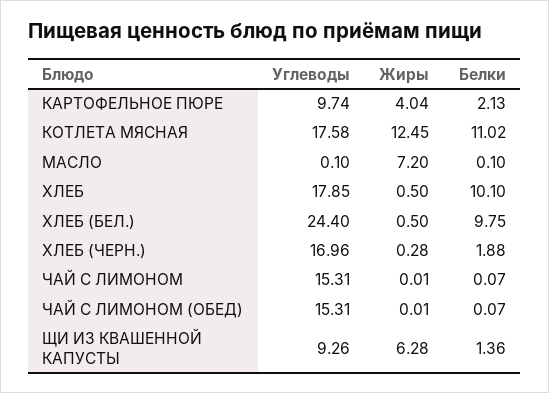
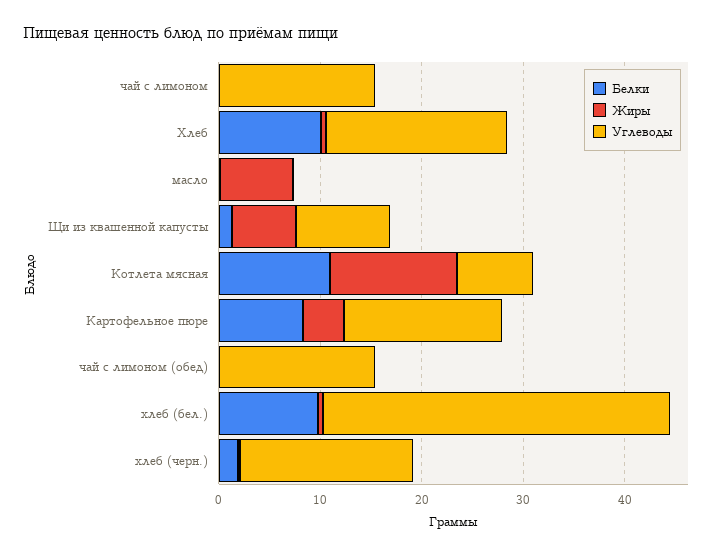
Углеводы, КАРТОФЕЛЬНОЕ ПЮРЕ: 9.74 -> 16
Белки, КАРТОФЕЛЬНОЕ ПЮРЕ: 2.13 -> 8
Углеводы, КОТЛЕТА МЯСНАЯ: 17.58 -> 8
Углеводы, ХЛЕБ (БЕЛ.): 24.4 -> 34

